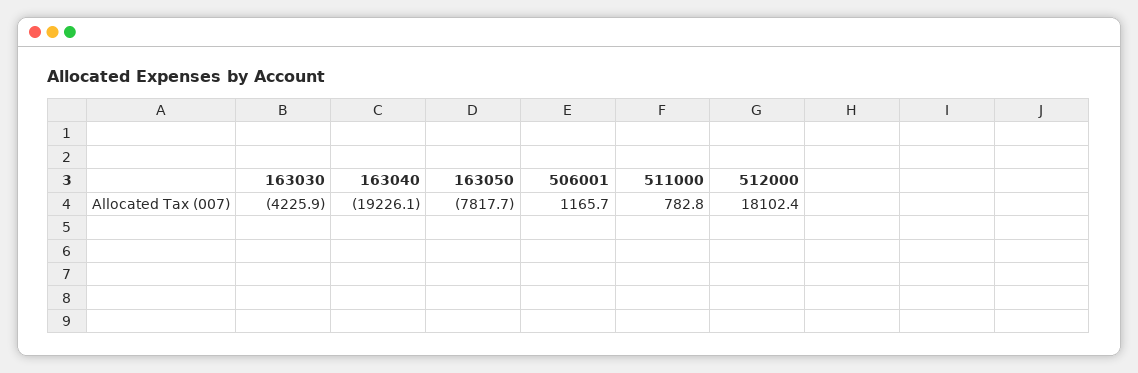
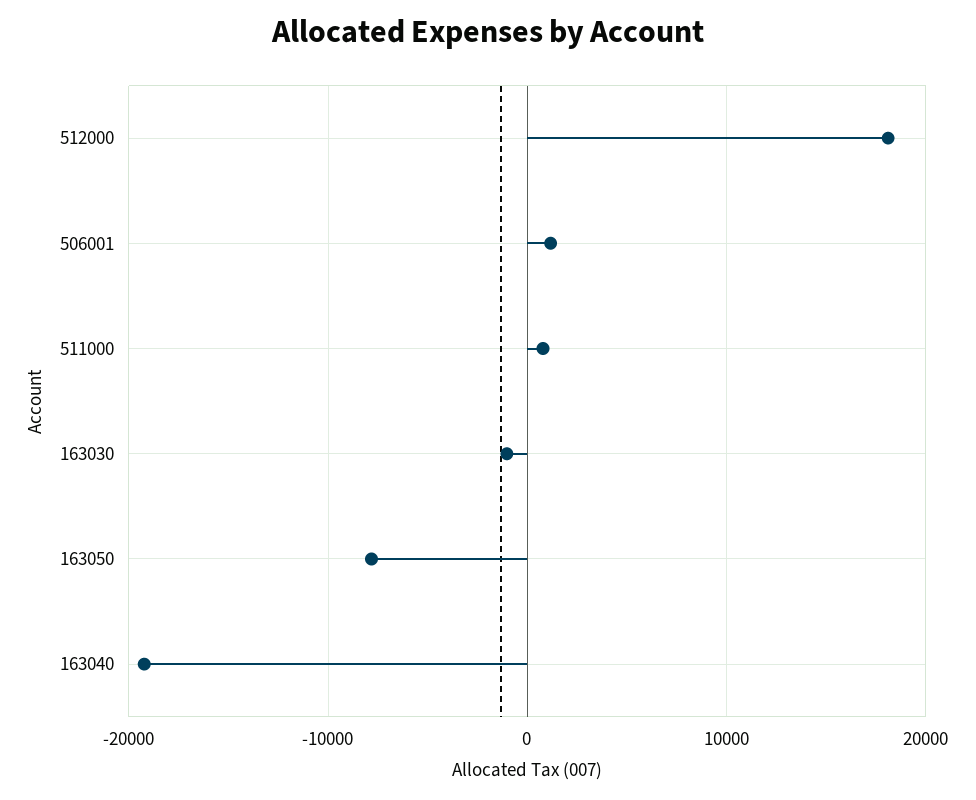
163030: -4225.9 -> -1000

